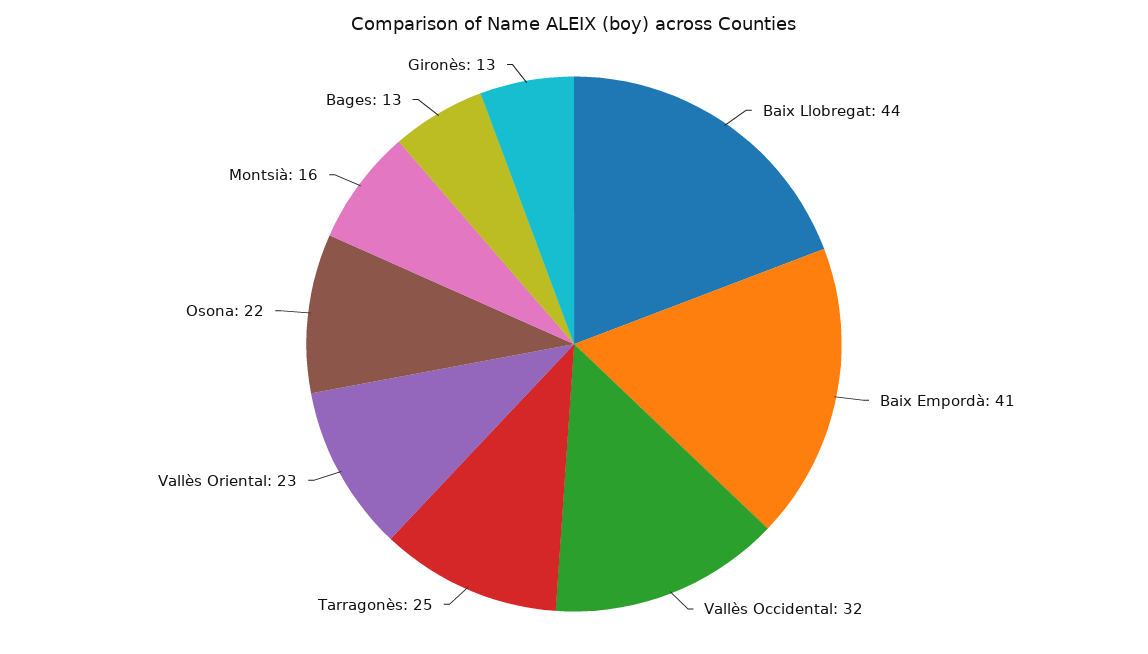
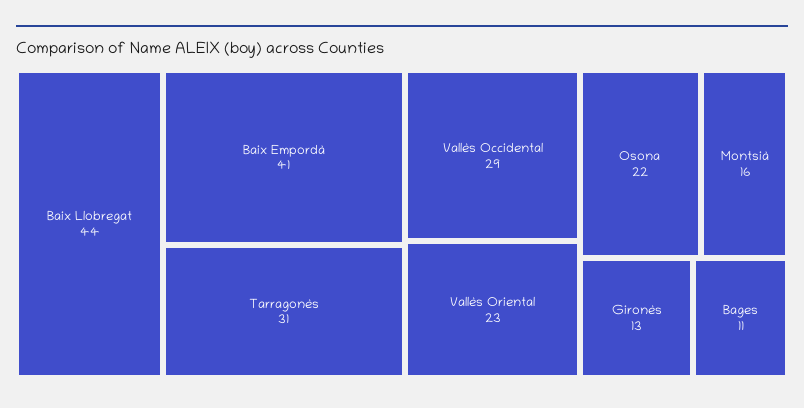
Vallès Occidental: 32 -> 29
Tarragonès: 25 -> 31
Bages: 13 -> 11

